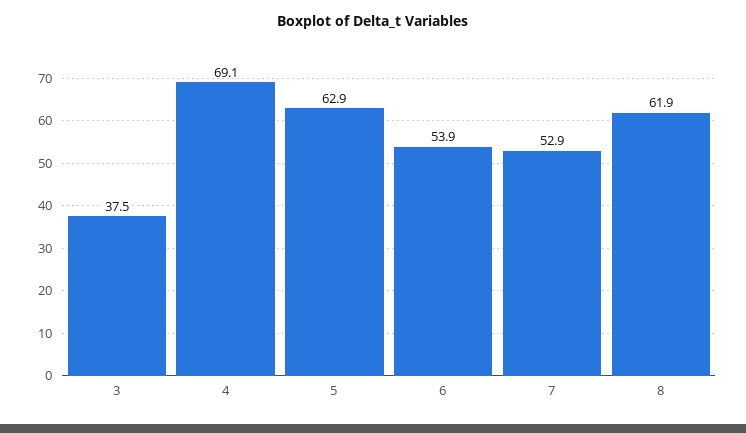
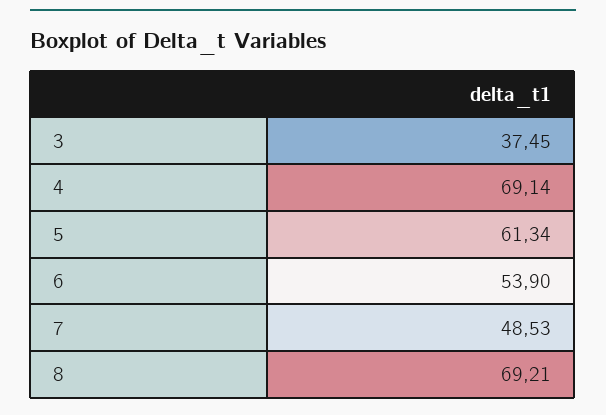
5: 62.9 -> 61.34
7: 52.9 -> 48.53
8: 61.9 -> 69.21

